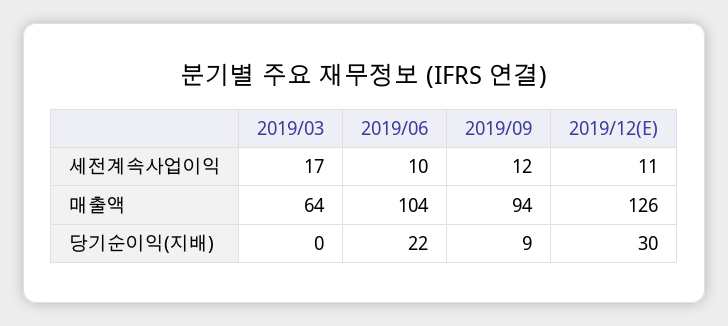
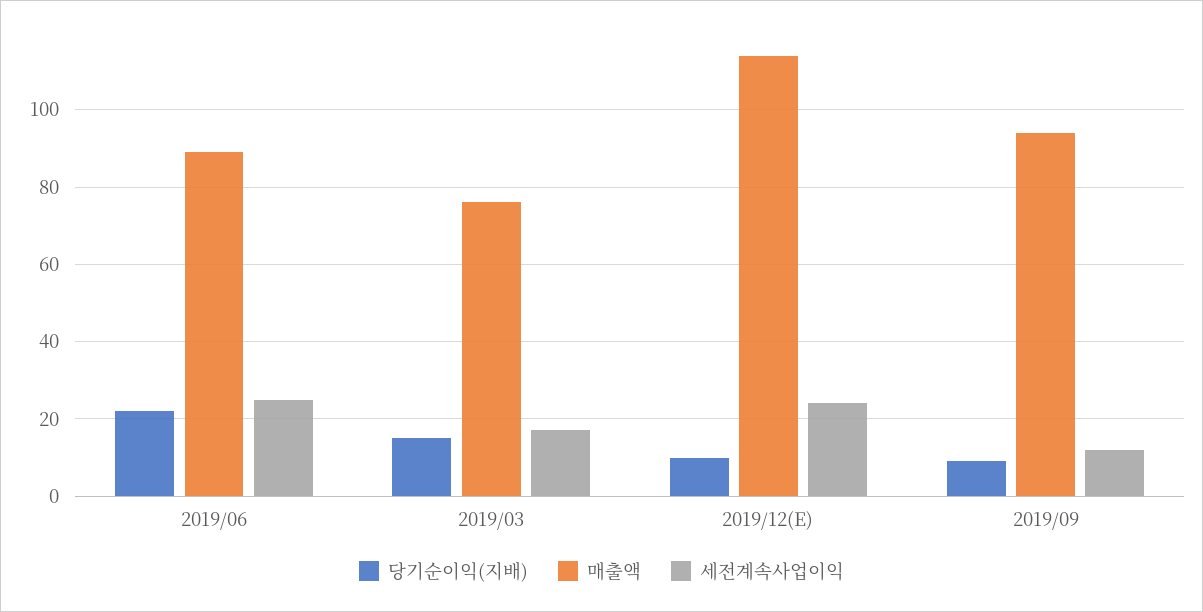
세전계속사업이익, 2019/06: 10 -> 25
세전계속사업이익, 2019/12(E): 11 -> 25
매출액, 2019/03: 64 -> 75
매출액, 2019/06: 104 -> 90
매출액, 2019/12(E): 126 -> 115
당기순이익(지배), 2019/03: 0 -> 15
당기순이익(지배), 2019/12(E): 30 -> 10

